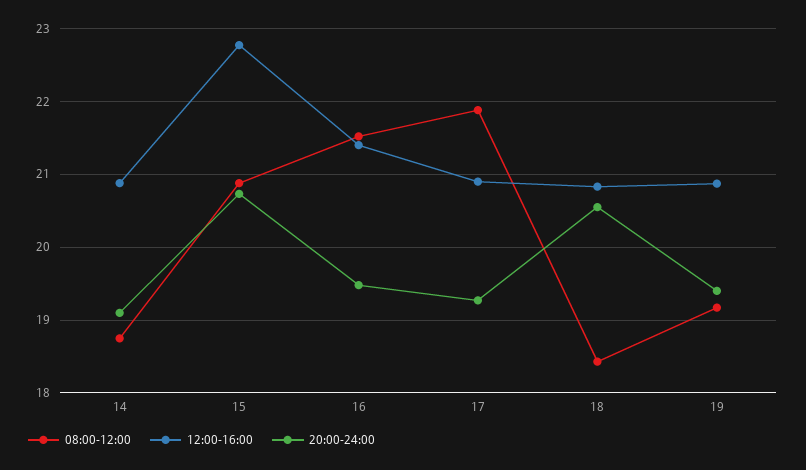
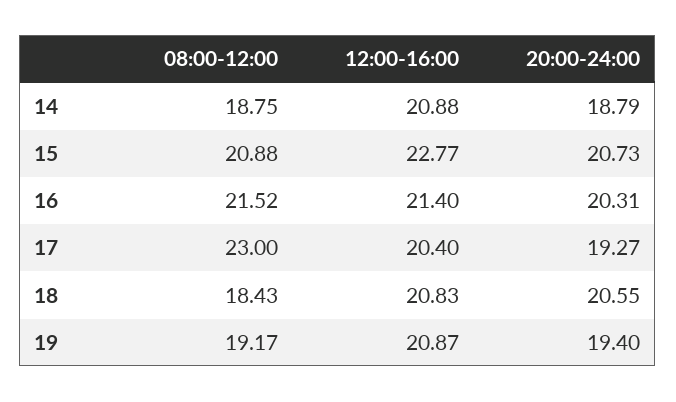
20:00-24:00, 14: 19.1 -> 18.79
20:00-24:00, 16: 19.5 -> 20.31
08:00-12:00, 17: 21.9 -> 23
12:00-16:00, 17: 20.9 -> 20.4

